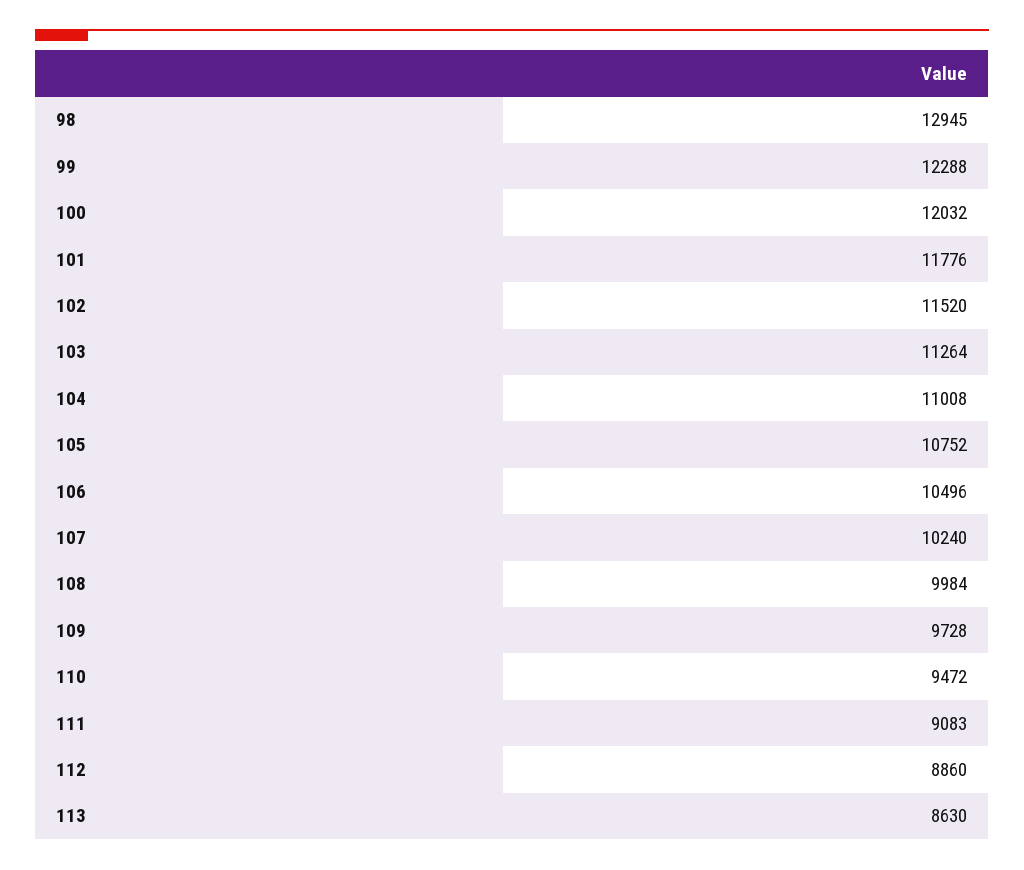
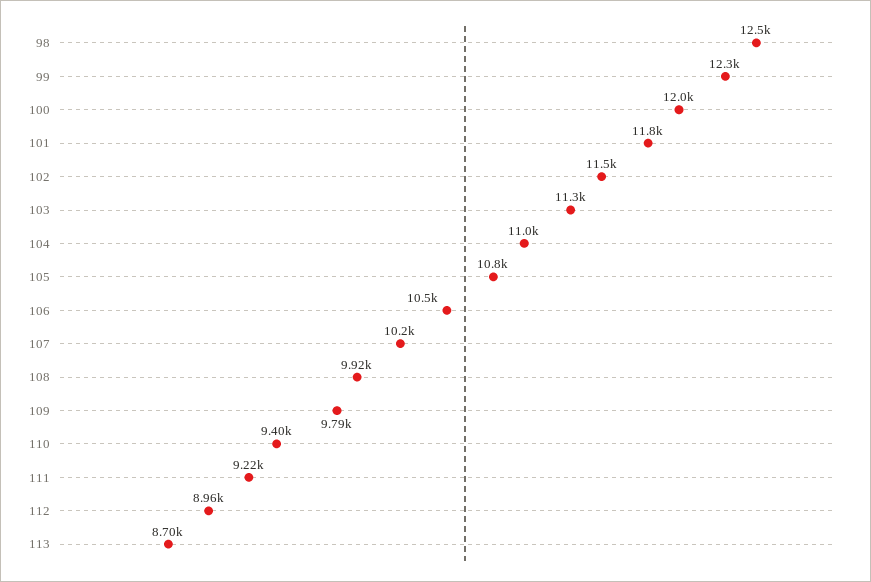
98: 12945 -> 12500
108: 9984 -> 9920
109: 9728 -> 9790
110: 9472 -> 9400
111: 9083 -> 9220
112: 8860 -> 8960
113: 8630 -> 8700

